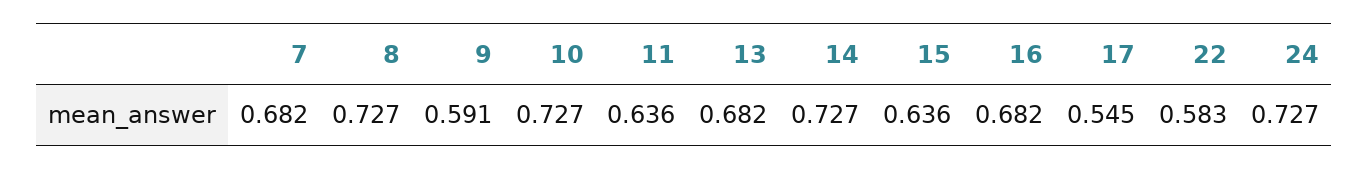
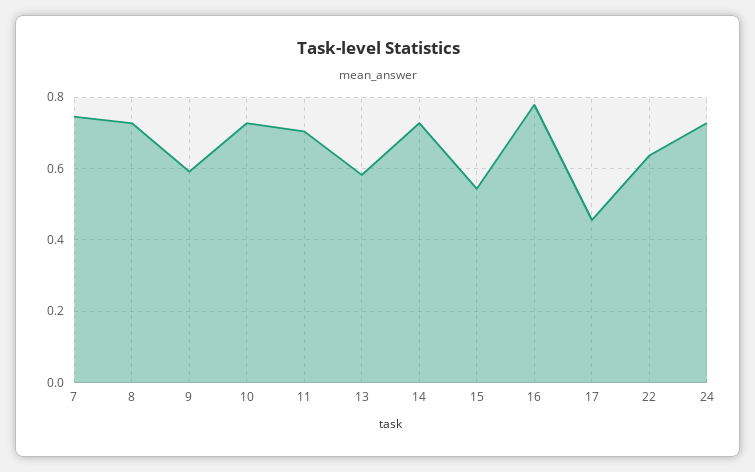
7: 0.682 -> 0.74
11: 0.636 -> 0.7
13: 0.682 -> 0.58
15: 0.636 -> 0.54
16: 0.682 -> 0.78
17: 0.545 -> 0.46
22: 0.583 -> 0.64

